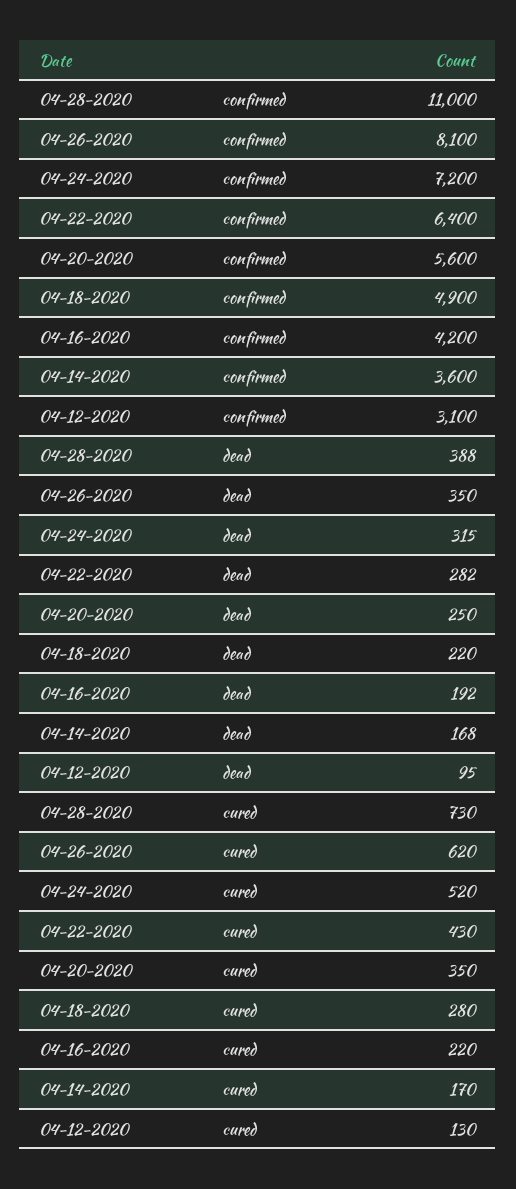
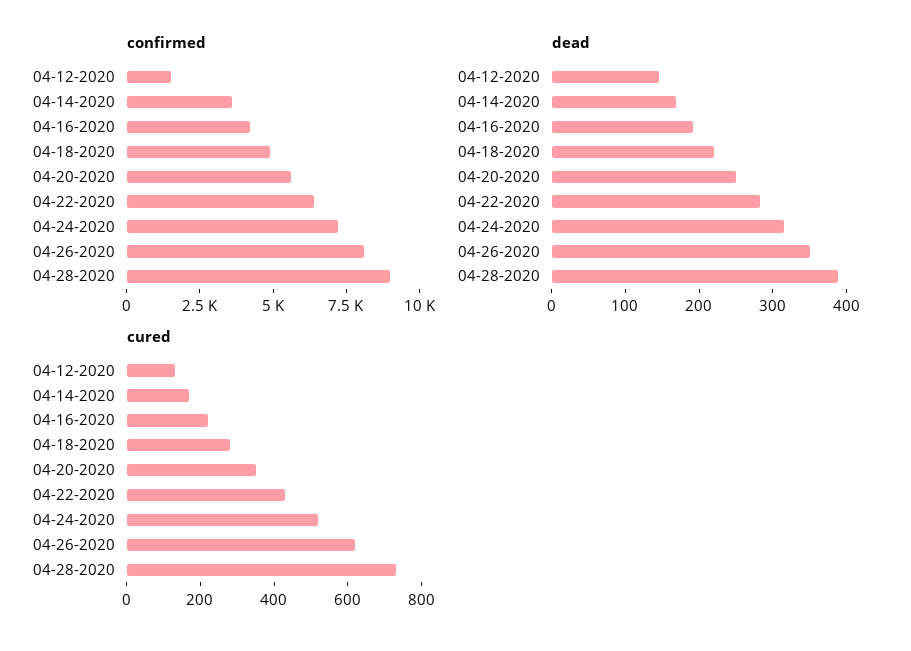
confirmed, 04-28-2020: 11000 -> 9000
confirmed, 04-12-2020: 3100 -> 1500
dead, 04-12-2020: 95 -> 140

